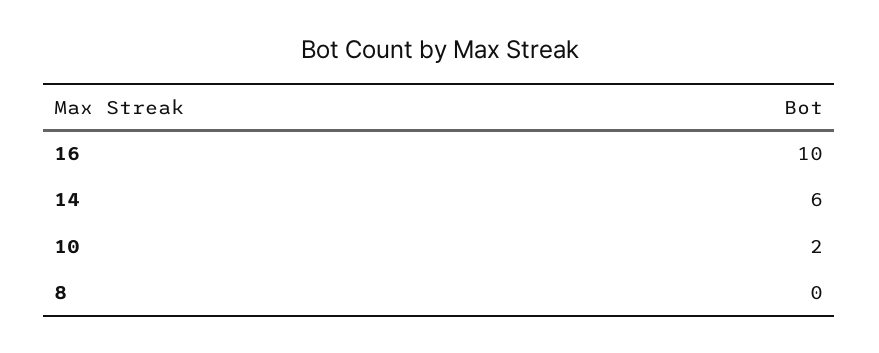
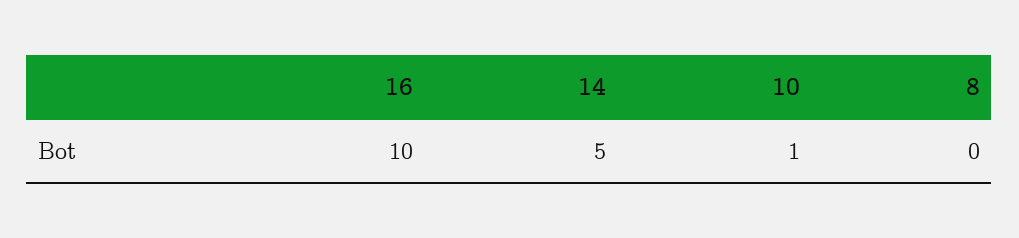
14: 6 -> 5
10: 2 -> 1

